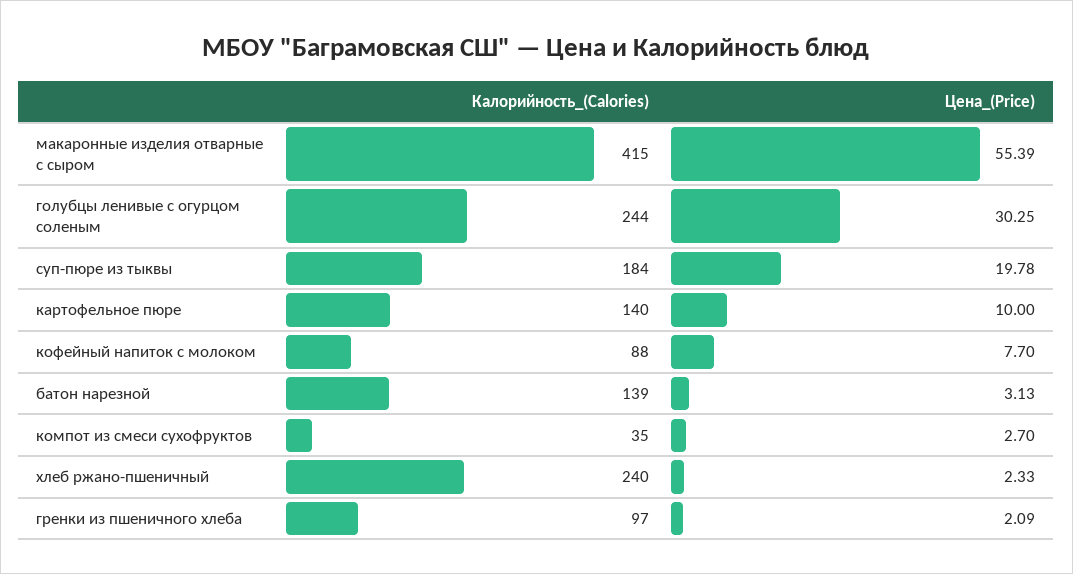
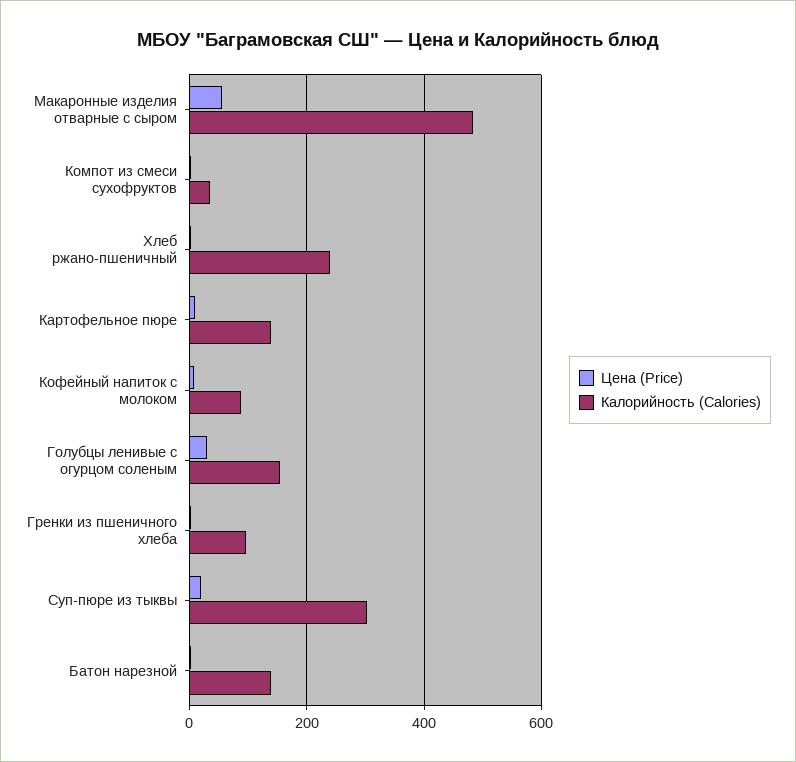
Калорийность_(Calories), макаронные изделия отварные с сыром: 415 -> 480
Калорийность_(Calories), голубцы ленивые с огурцом соленым: 244 -> 160
Калорийность_(Calories), суп-пюре из тыквы: 184 -> 300

